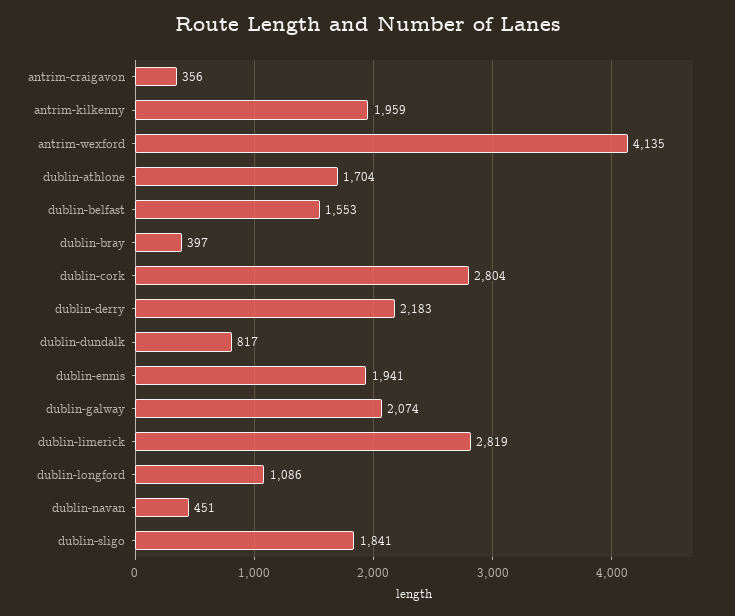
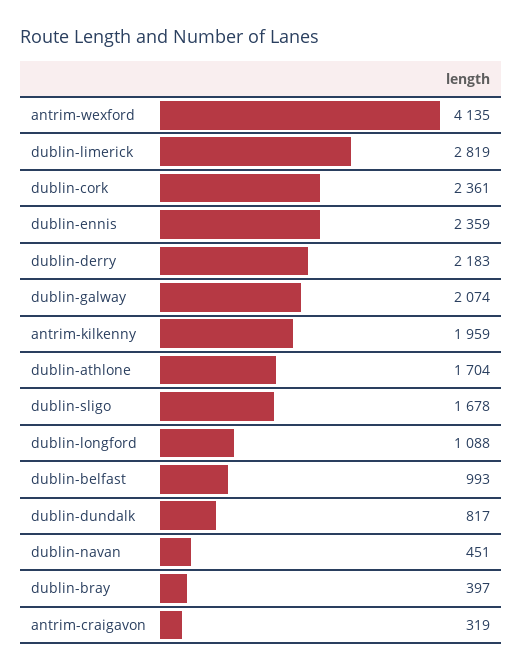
antrim-craigavon: 356 -> 319
dublin-belfast: 1553 -> 993
dublin-cork: 2804 -> 2361
dublin-ennis: 1941 -> 2359
dublin-longford: 1086 -> 1088
dublin-sligo: 1841 -> 1678

